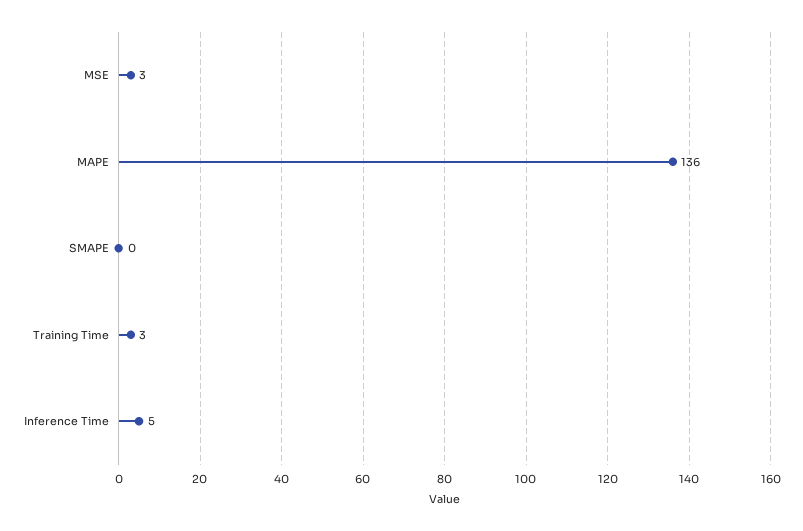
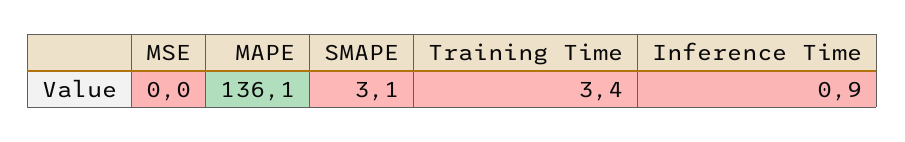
MSE: 3 -> 0
SMAPE: 0 -> 3.1
Inference Time: 5 -> 0.9

